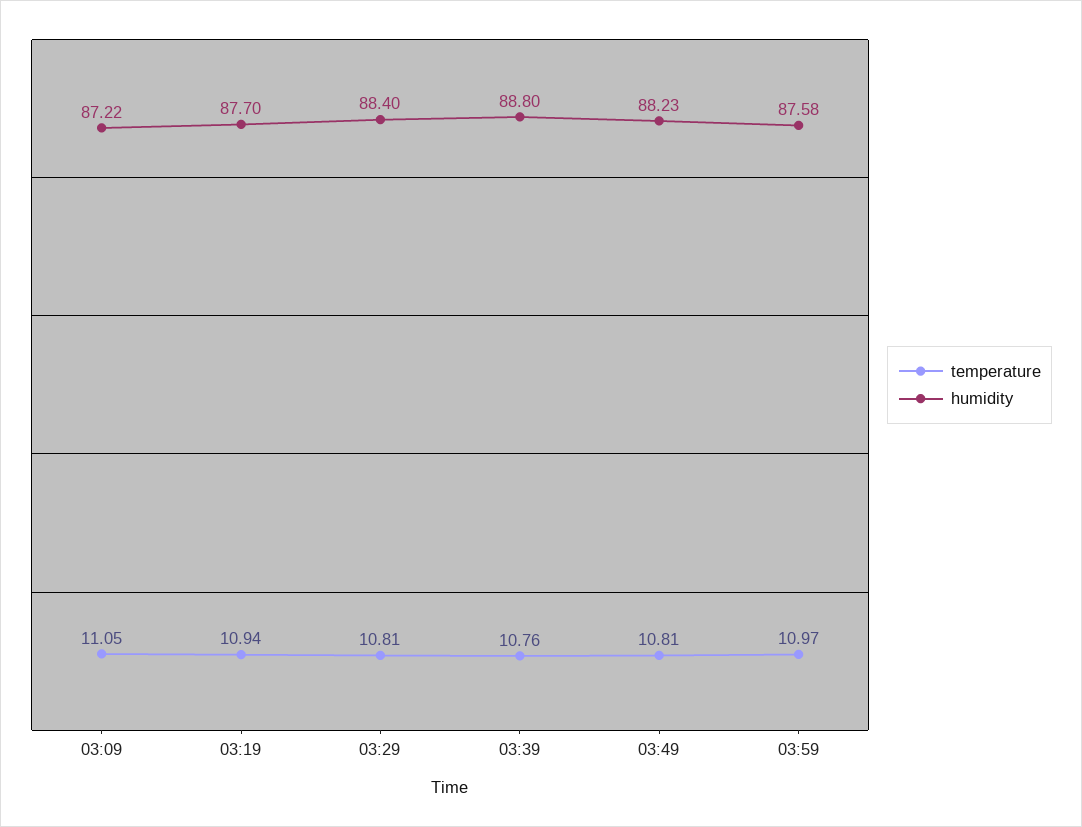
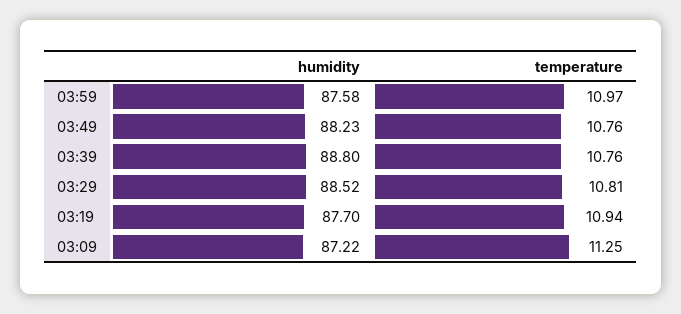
temperature, 03:09: 11.05 -> 11.25
humidity, 03:29: 88.4 -> 88.52
temperature, 03:49: 10.81 -> 10.76

